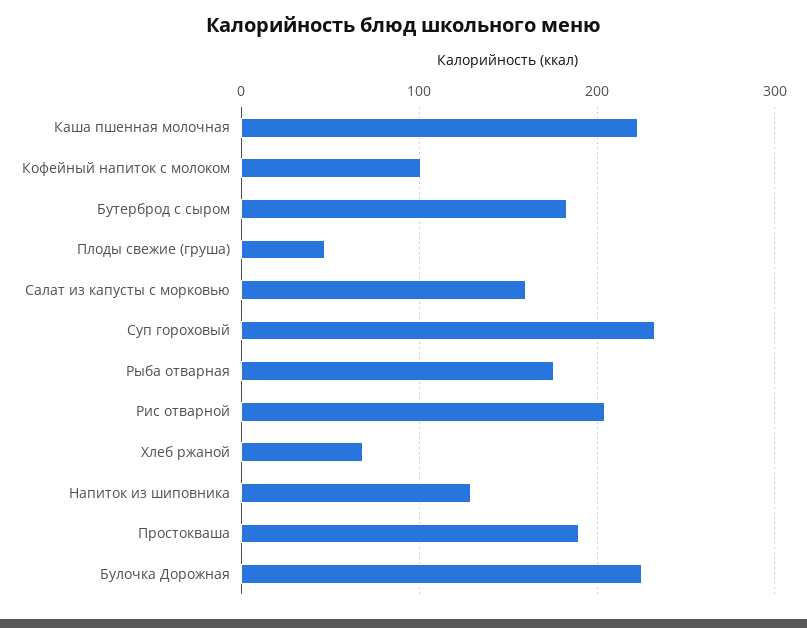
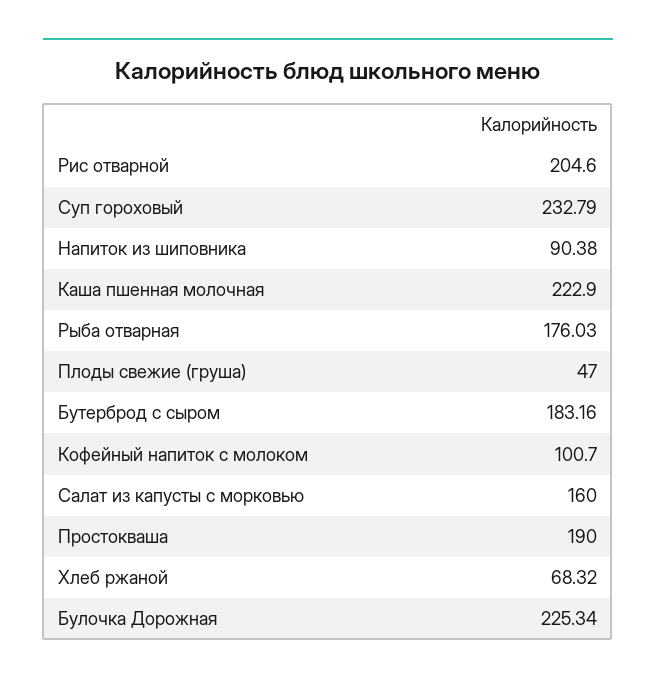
Напиток из шиповника: 130 -> 90.38

